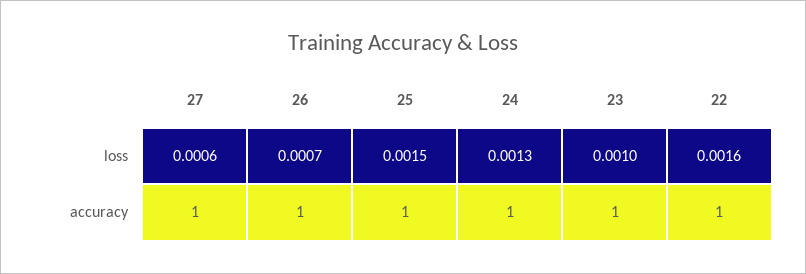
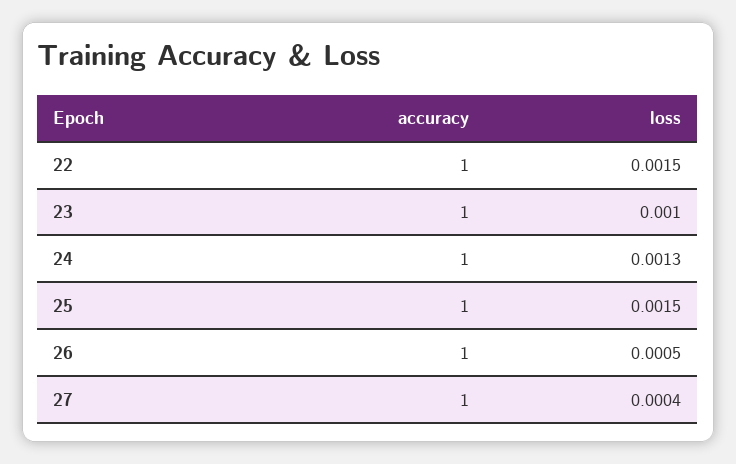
27, loss: 0.0006 -> 0.0004
26, loss: 0.0007 -> 0.0005
22, loss: 0.0016 -> 0.0015

